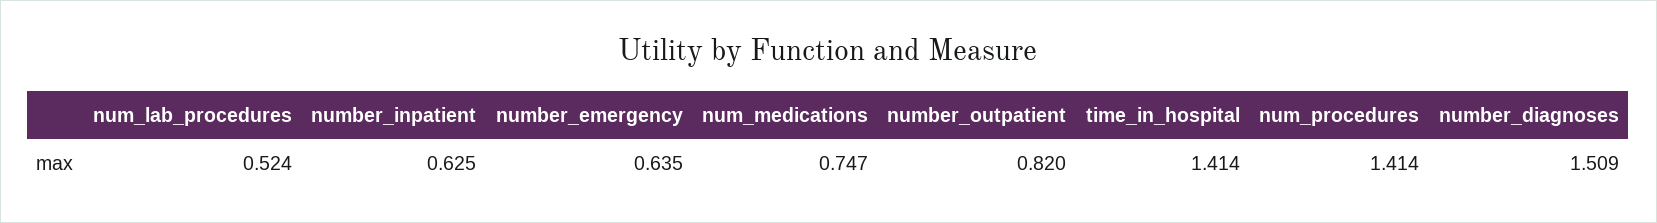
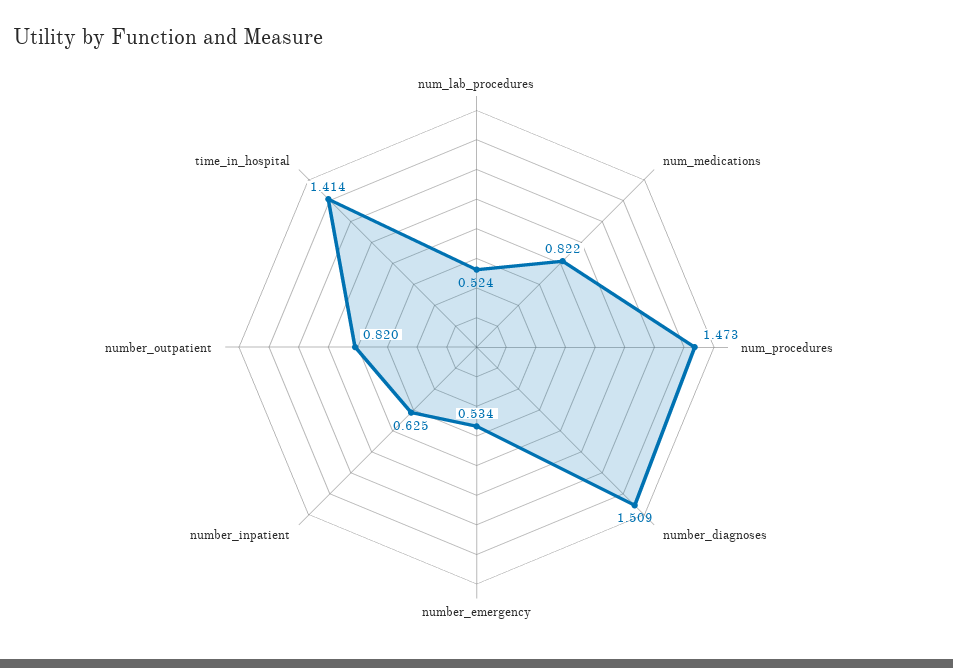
number_emergency: 0.635 -> 0.534
num_medications: 0.747 -> 0.822
num_procedures: 1.414 -> 1.473

